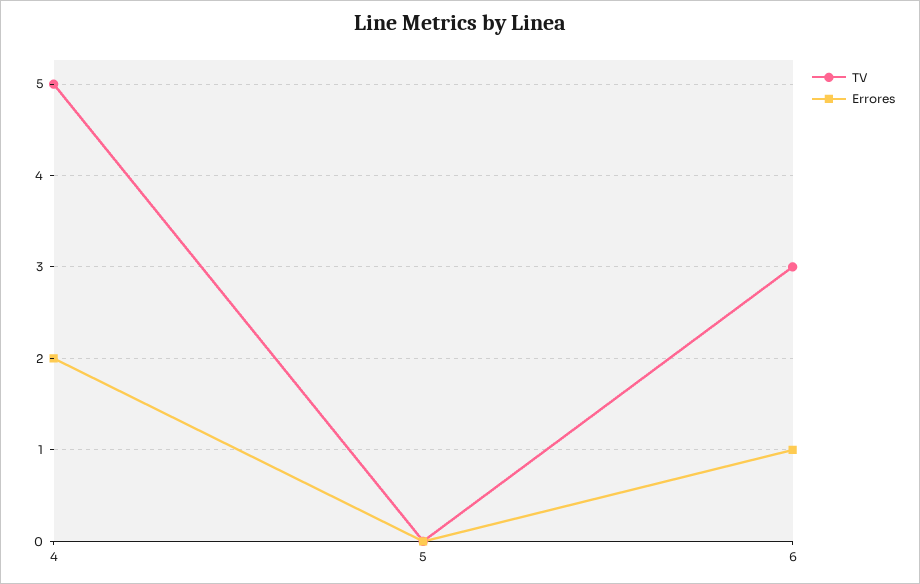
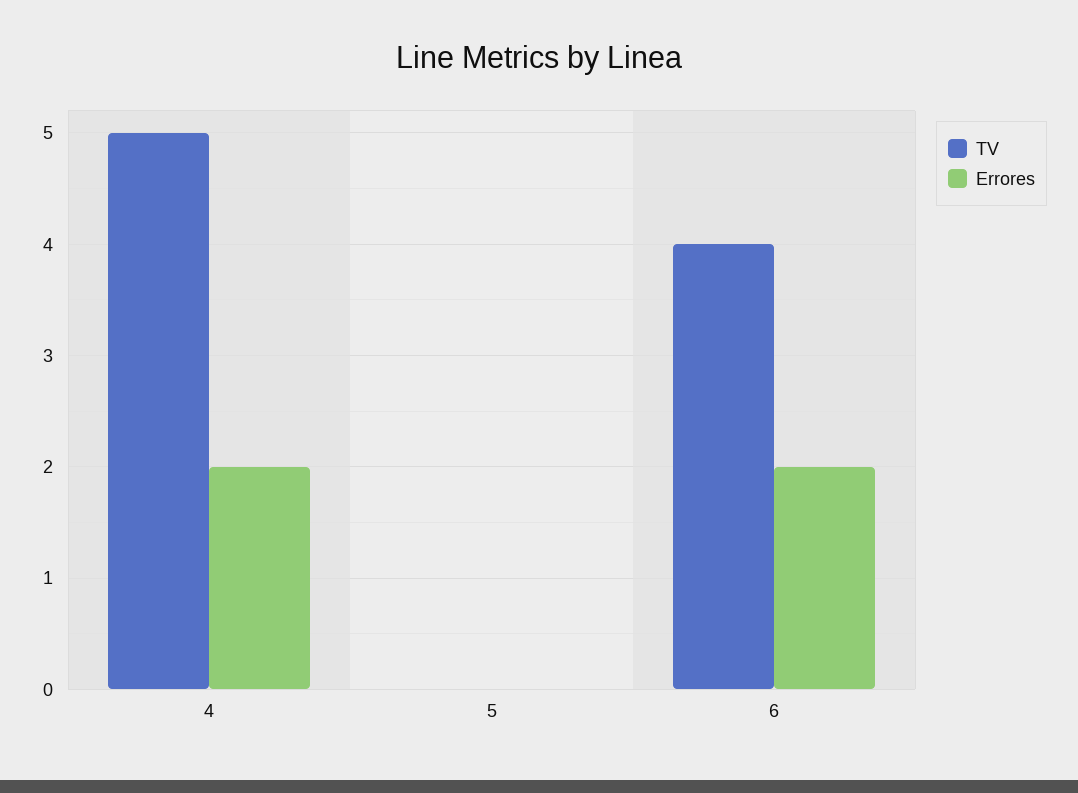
TV, 6: 3 -> 4
Errores, 6: 1 -> 2

